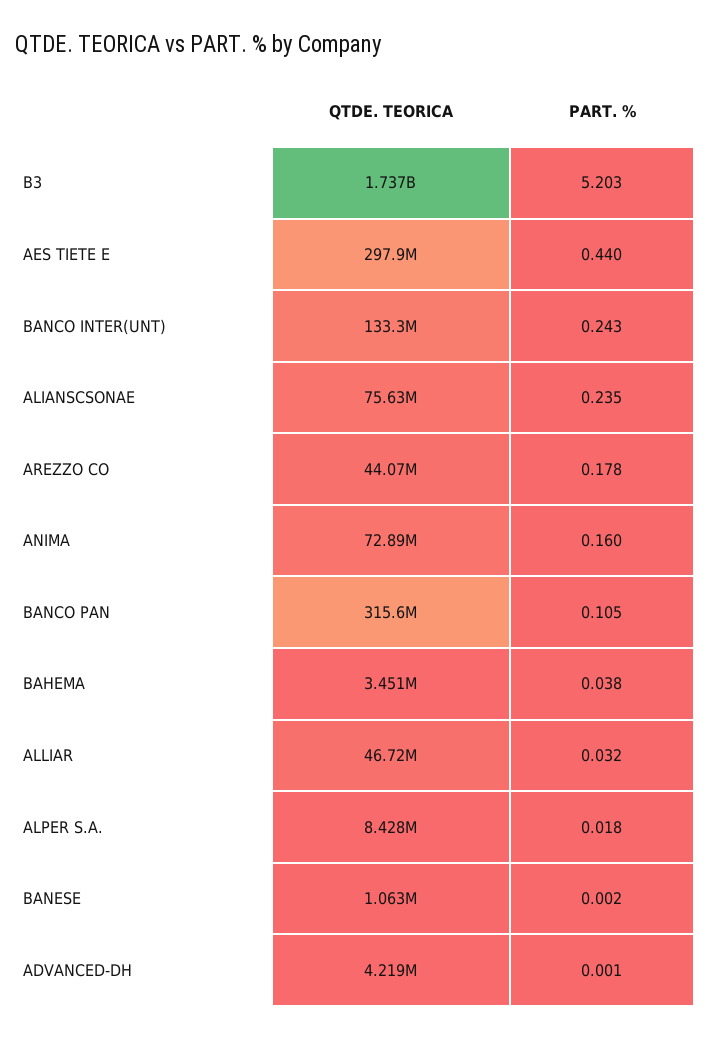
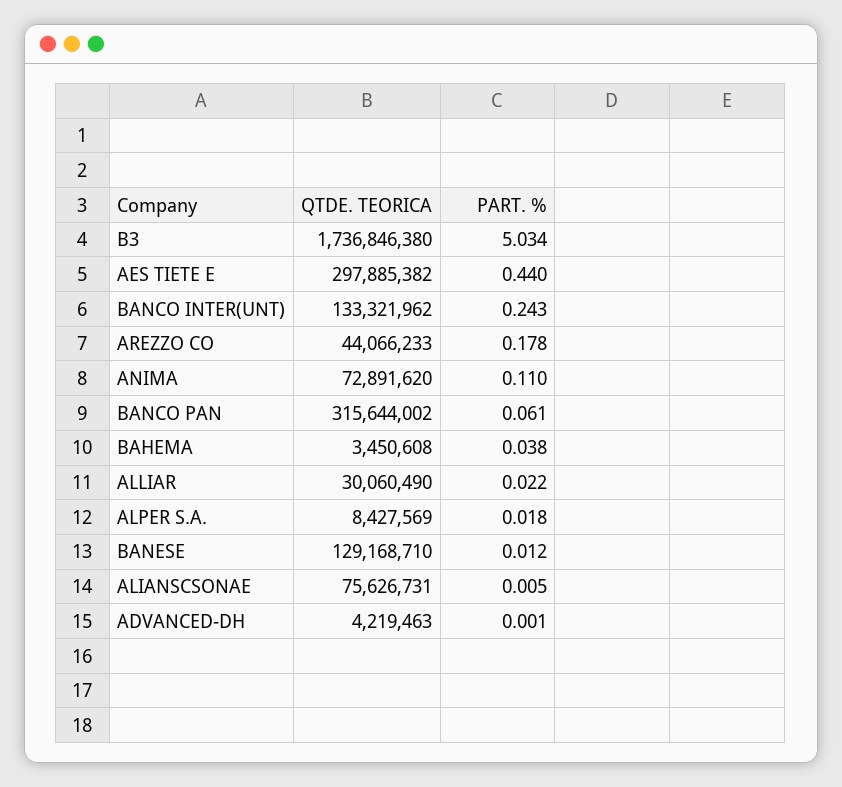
PART. %, B3: 5.203 -> 5.034
PART. %, ALIANSCSONAE: 0.235 -> 0.005
PART. %, ANIMA: 0.16 -> 0.11
PART. %, BANCO PAN: 0.105 -> 0.061
QTDE. TEORICA, ALLIAR: 46720000 -> 30060490
PART. %, ALLIAR: 0.032 -> 0.022
QTDE. TEORICA, BANESE: 1063000 -> 129168710
PART. %, BANESE: 0.002 -> 0.012

